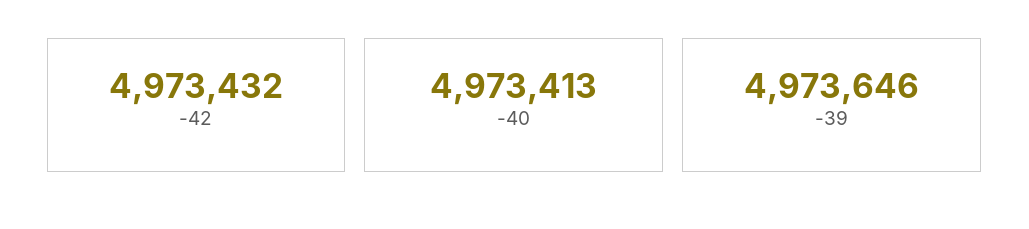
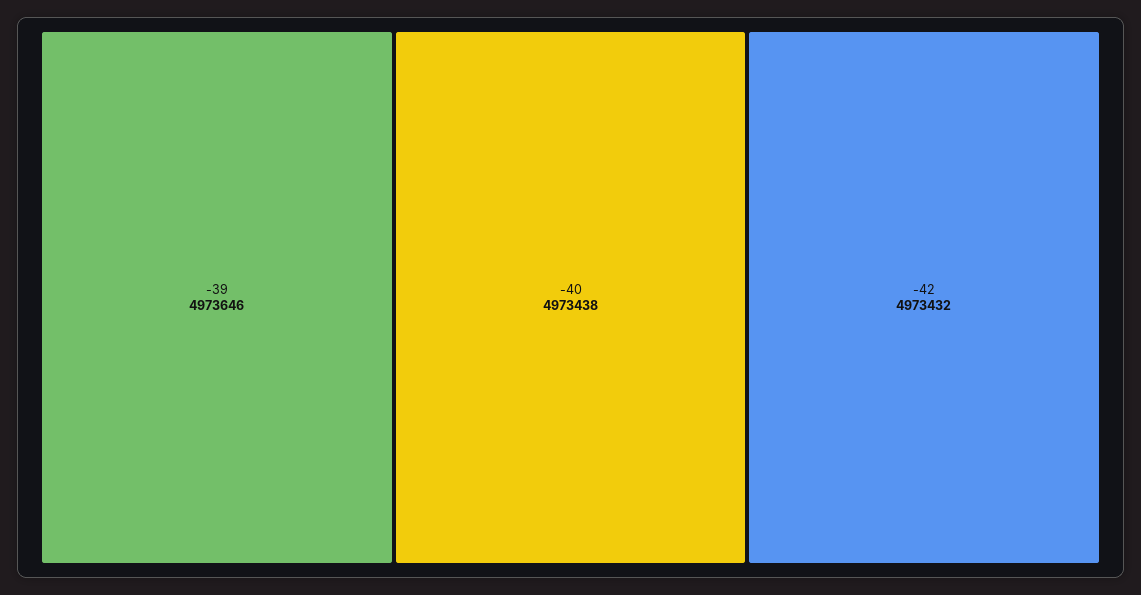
-40: 4973413 -> 4973438

